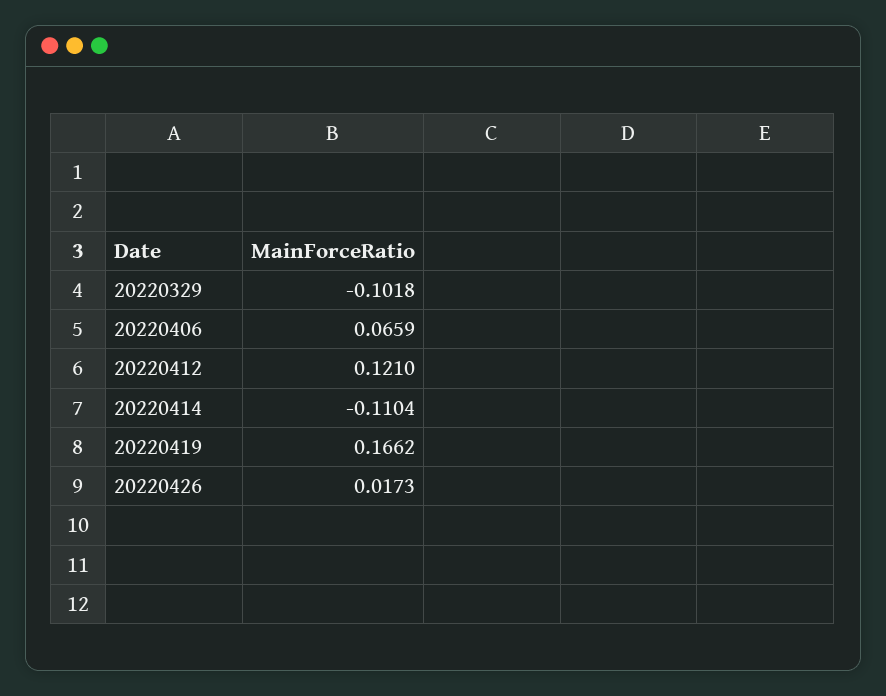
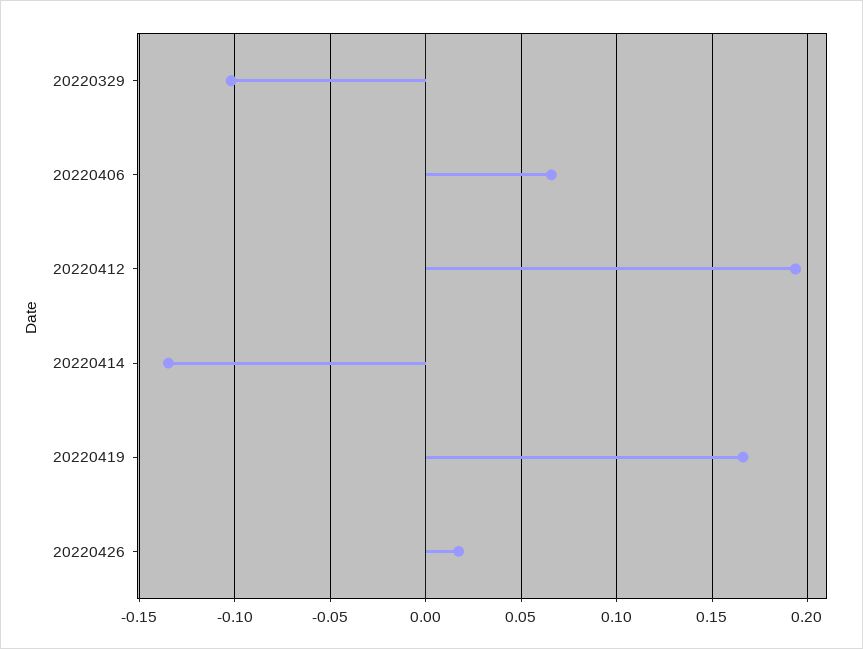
20220412: 0.121 -> 0.195
20220414: -0.1104 -> -0.135

